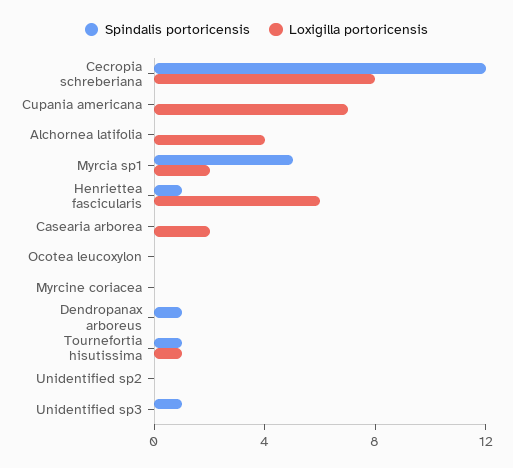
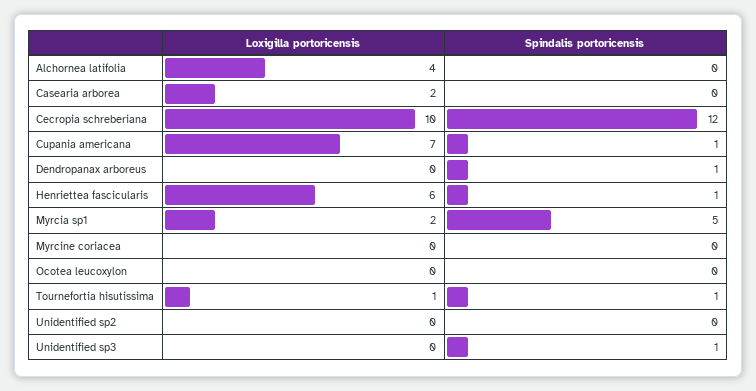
Loxigilla portoricensis, Cecropia schreberiana: 8 -> 10
Spindalis portoricensis, Cupania americana: 0 -> 1

